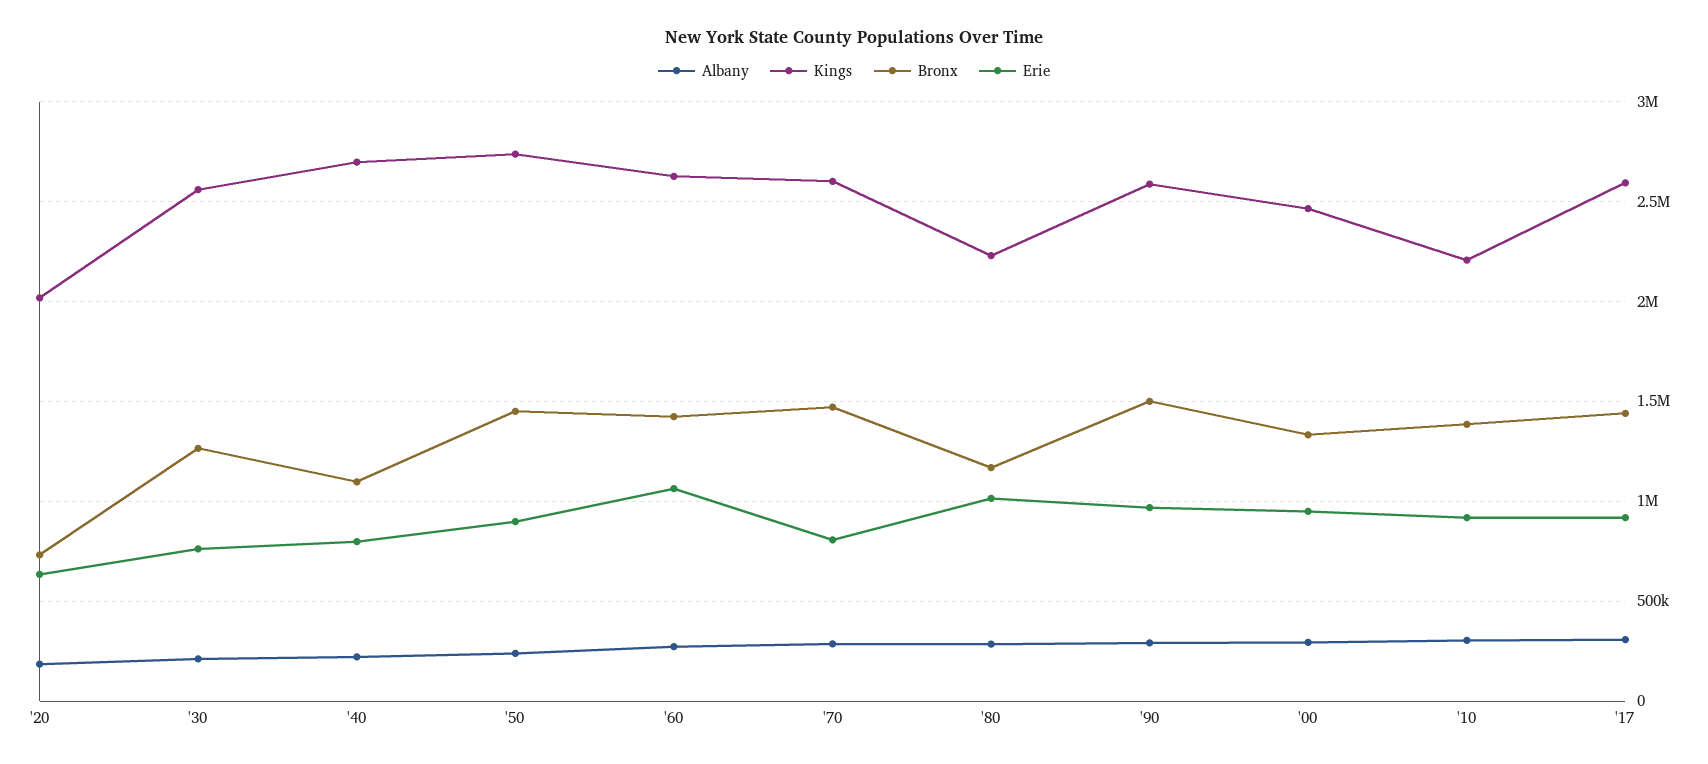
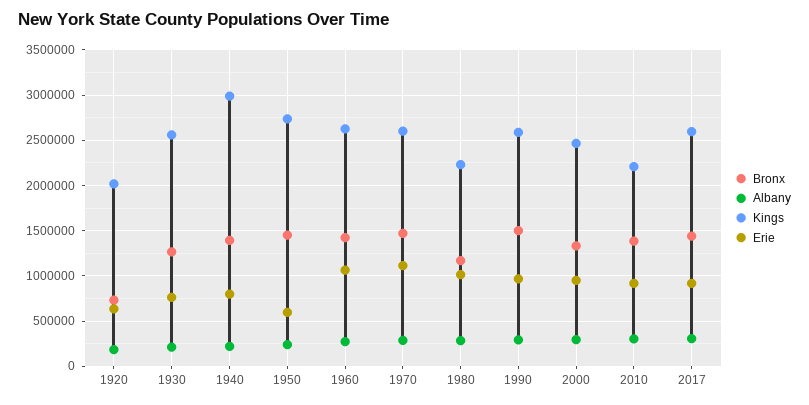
Kings, '40: 2700000 -> 3000000
Bronx, '40: 1100000 -> 1400000
Erie, '50: 900000 -> 600000
Erie, '70: 800000 -> 1100000

